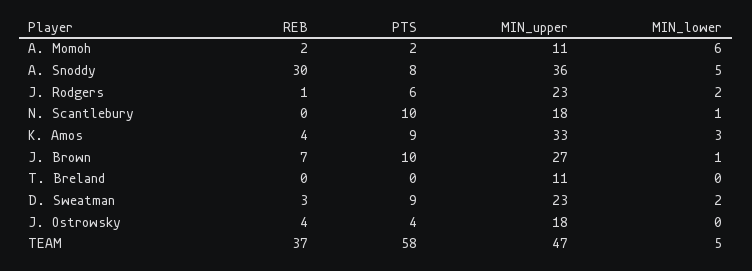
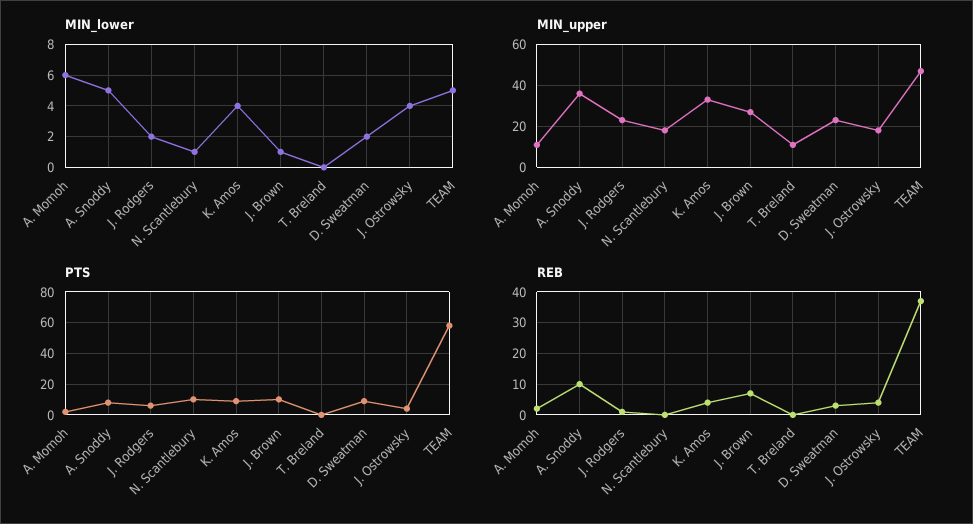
REB, A. Snoddy: 30 -> 10
MIN_lower, K. Amos: 3 -> 4
MIN_lower, J. Ostrowsky: 0 -> 4

